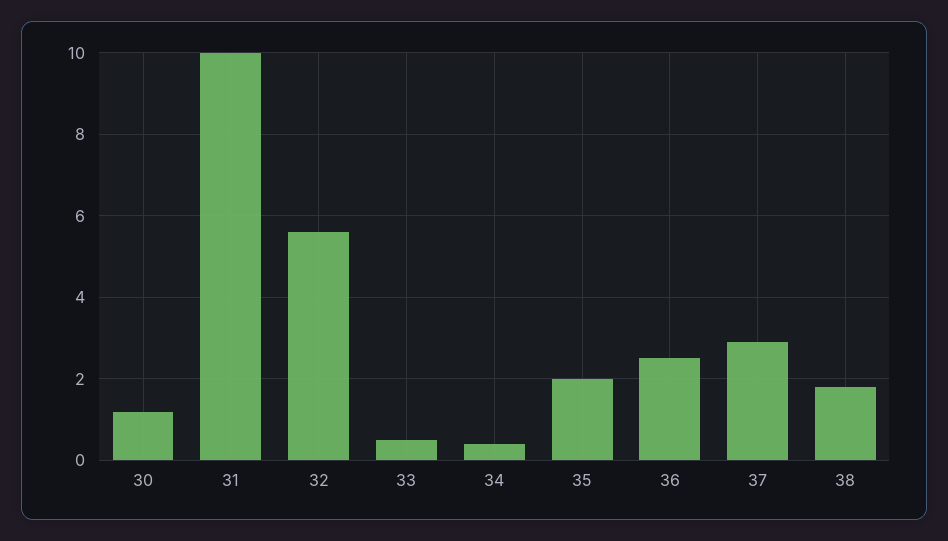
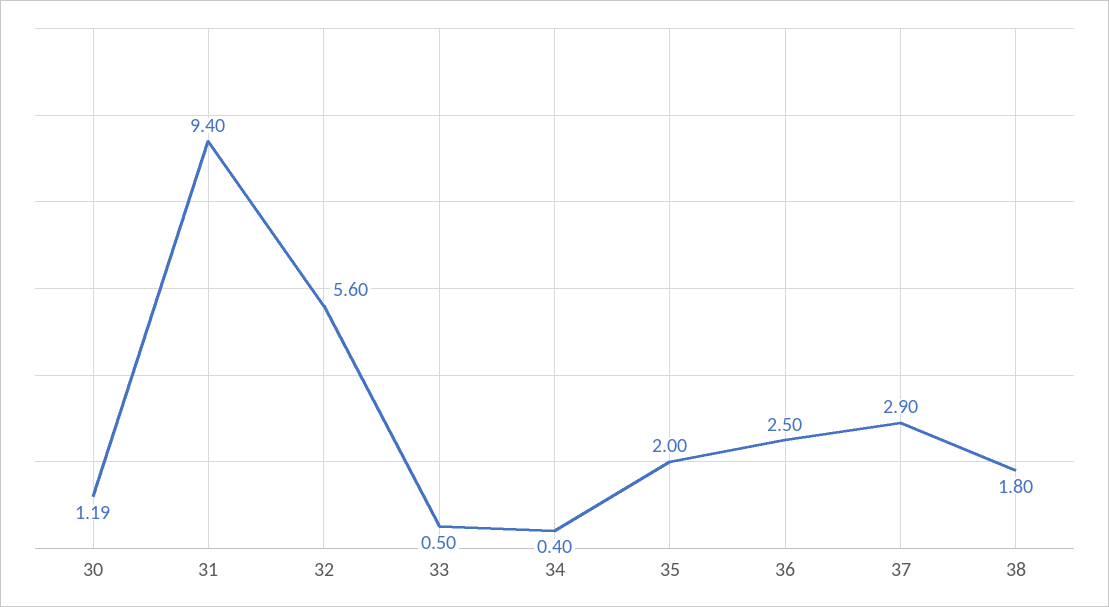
31: 10 -> 9.4

